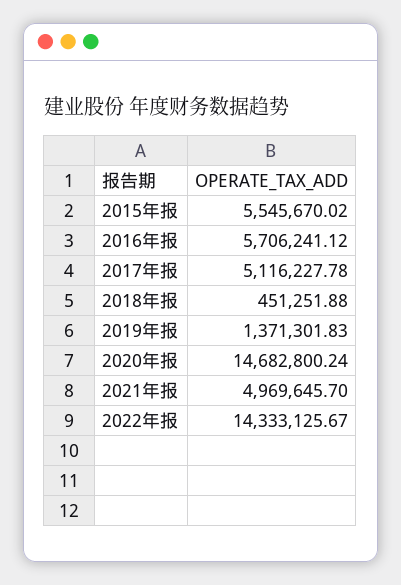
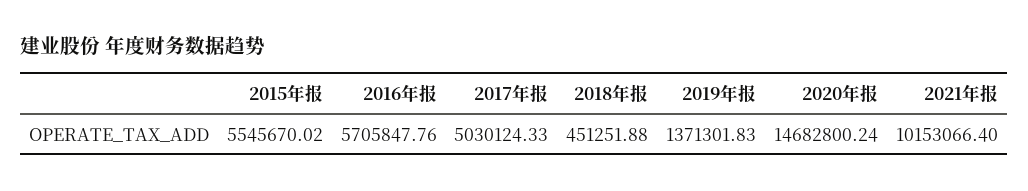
2016年报: 5706241.12 -> 5705847.76
2017年报: 5116227.78 -> 5030124.33
2021年报: 4969645.7 -> 10153066.4
2022年报: 14333125.67 -> none

